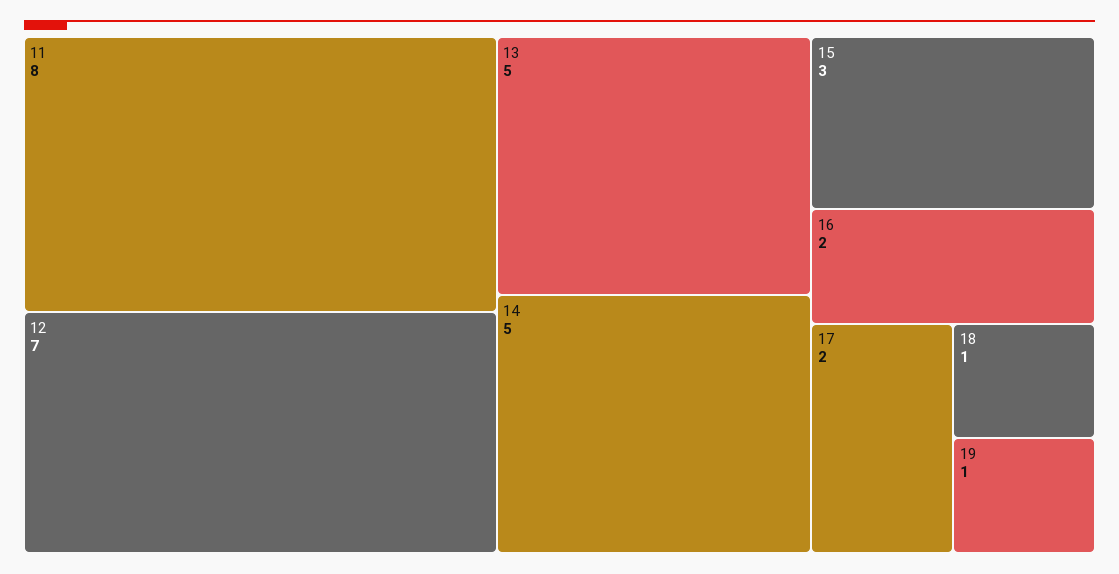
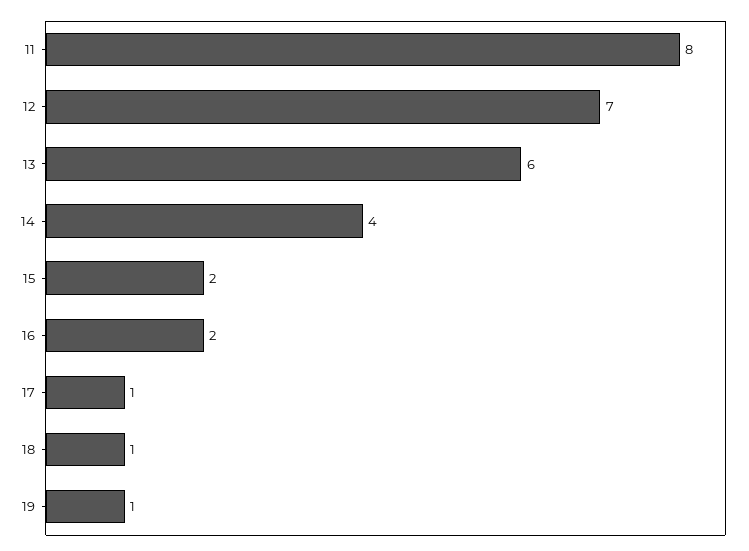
13: 5 -> 6
14: 5 -> 4
15: 3 -> 2
17: 2 -> 1

